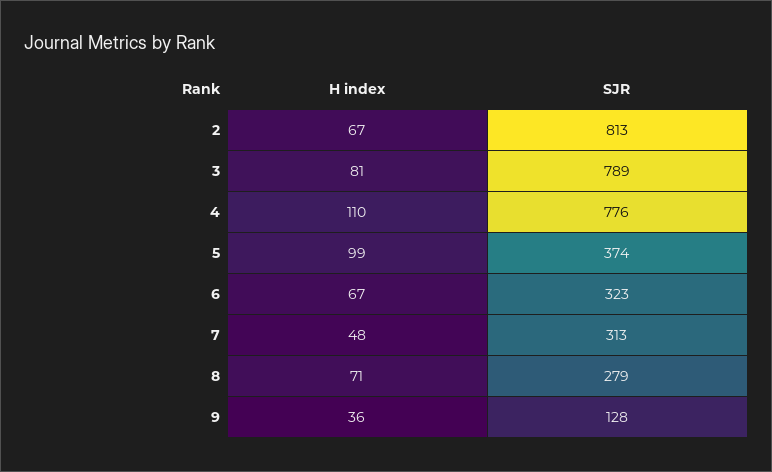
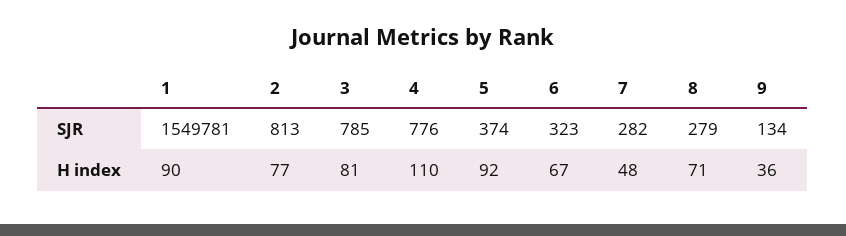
H index, 2: 67 -> 77
SJR, 3: 789 -> 785
H index, 5: 99 -> 92
SJR, 7: 313 -> 282
SJR, 9: 128 -> 134
SJR, 1: none -> 1549781
H index, 1: none -> 90

